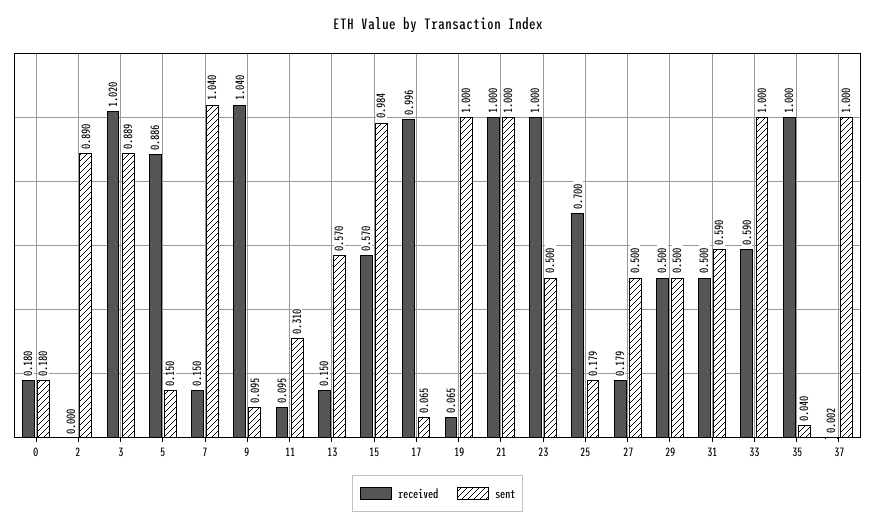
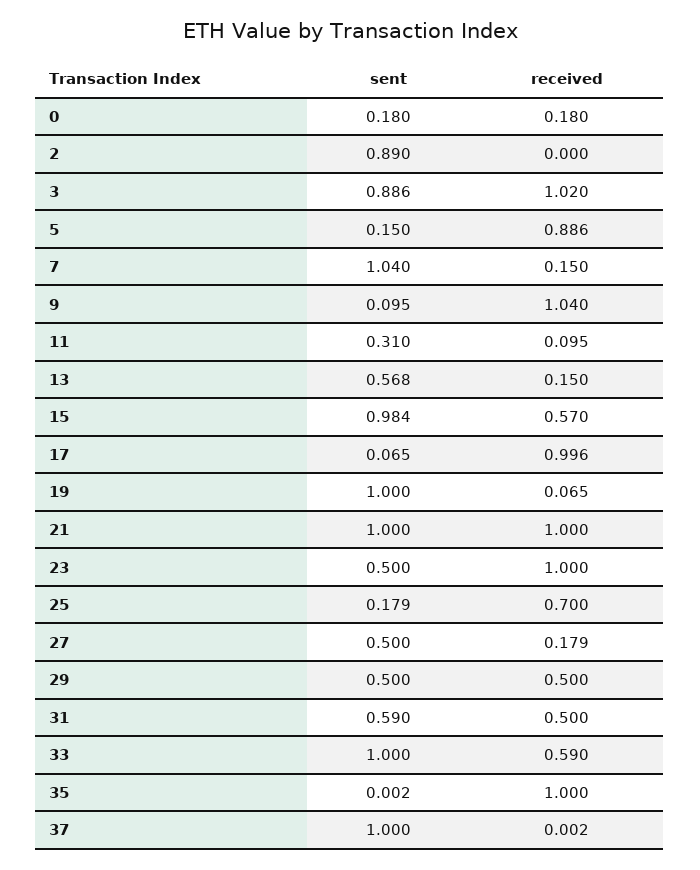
sent, 3: 0.889 -> 0.886
sent, 13: 0.57 -> 0.568
sent, 35: 0.04 -> 0.002

